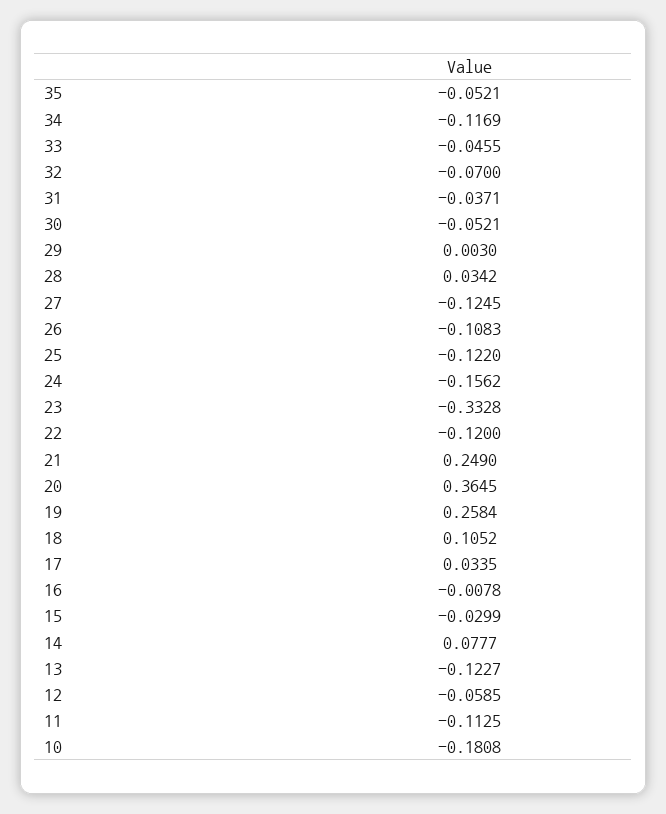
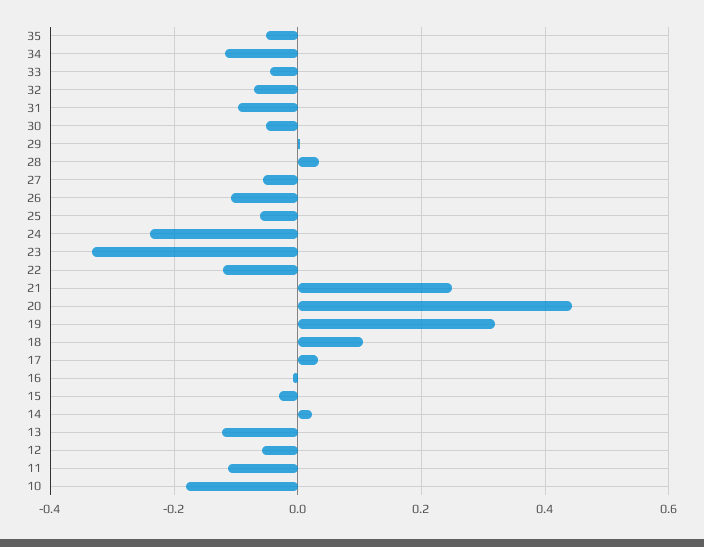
31: -0.0371 -> -0.1
27: -0.1245 -> -0.06
25: -0.122 -> -0.06
24: -0.1562 -> -0.24
20: 0.3645 -> 0.44
19: 0.2584 -> 0.32
14: 0.0777 -> 0.02

